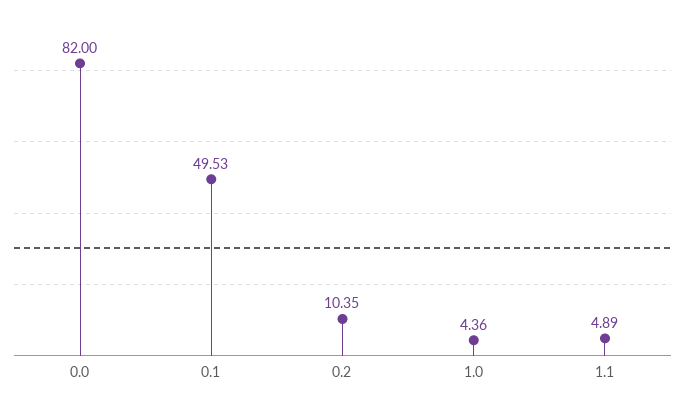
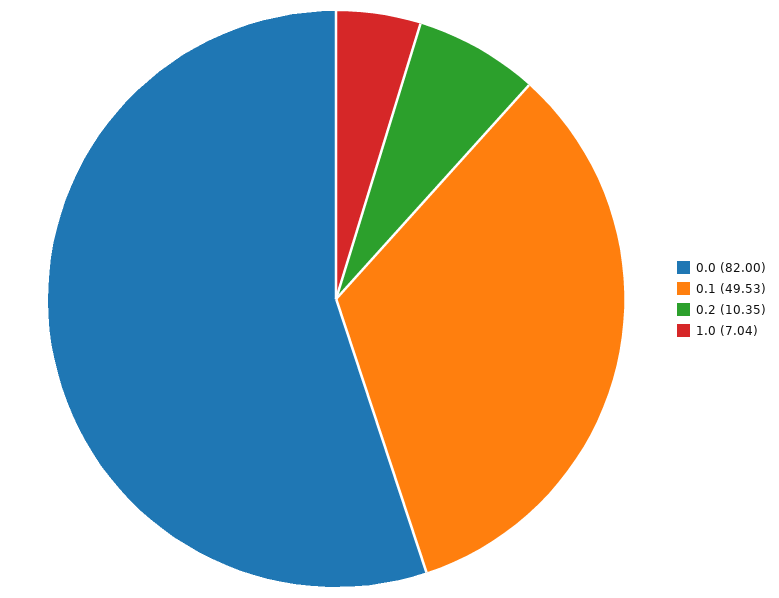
1.0: 4.36 -> 7.04
1.1: 4.89 -> none

